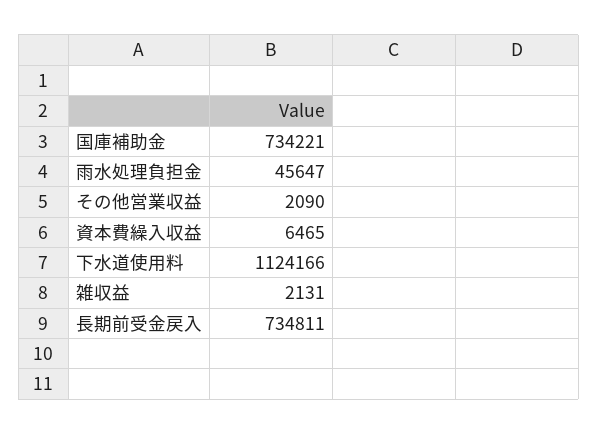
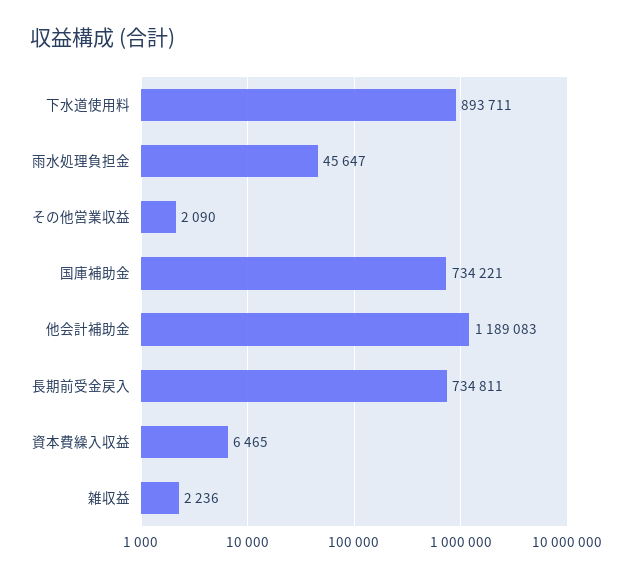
下水道使用料: 1124166 -> 893711
雑収益: 2131 -> 2236
他会計補助金: none -> 1189083

